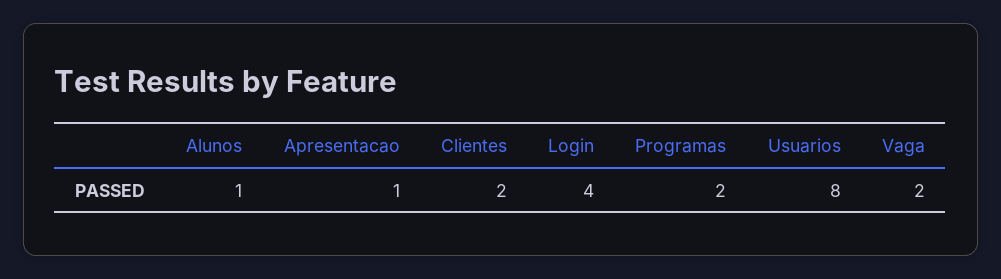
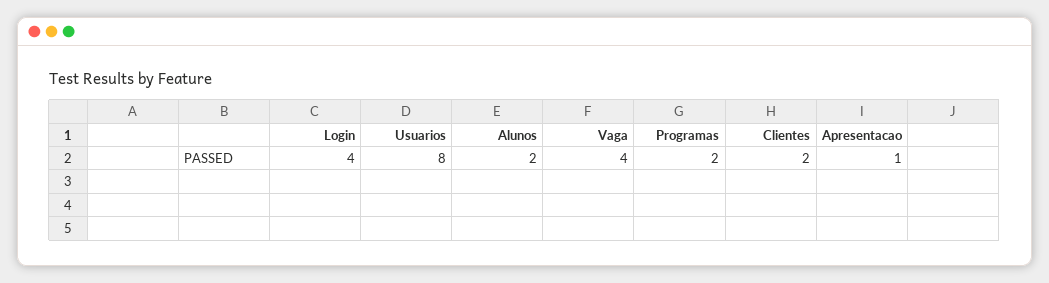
Alunos: 1 -> 2
Vaga: 2 -> 4

